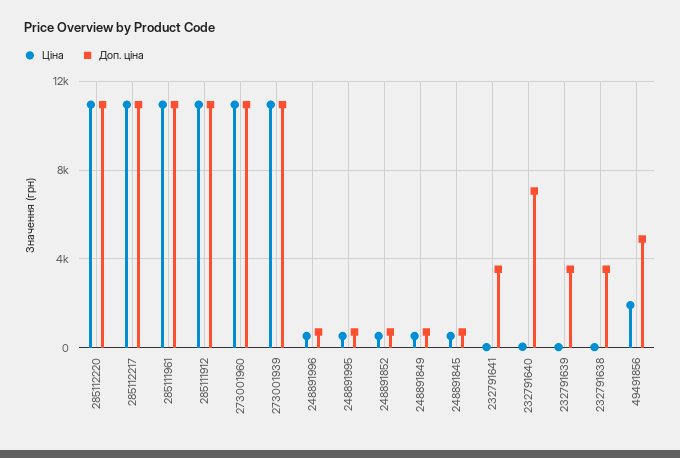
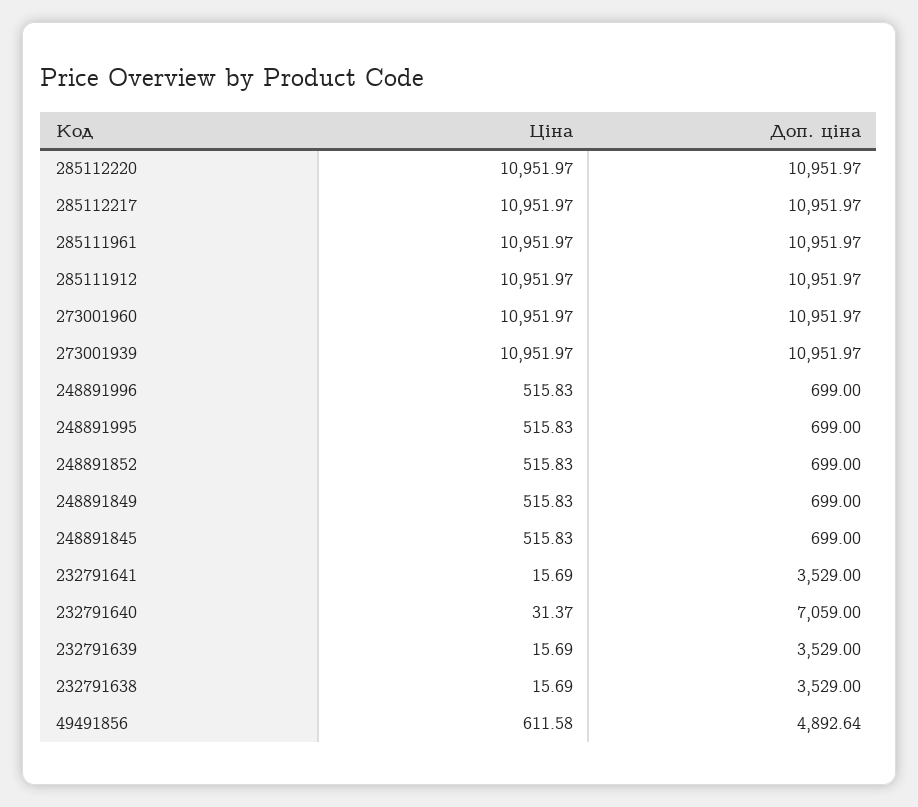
Ціна, 49491856: 2000 -> 611.58

